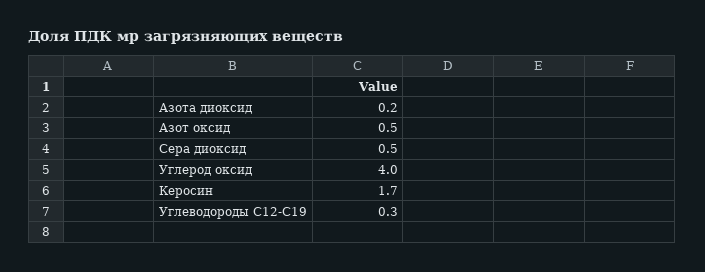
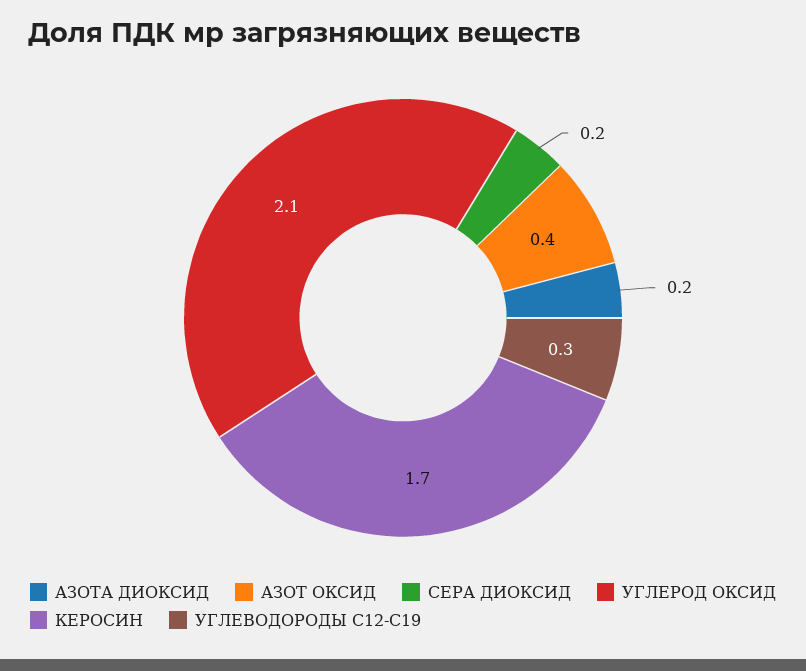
Азот оксид: 0.5 -> 0.4
Сера диоксид: 0.5 -> 0.2
Углерод оксид: 4 -> 2.1

